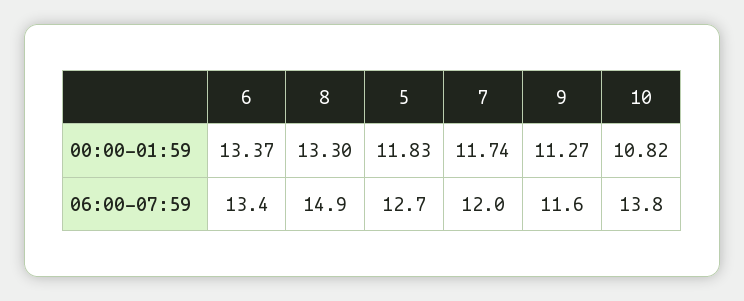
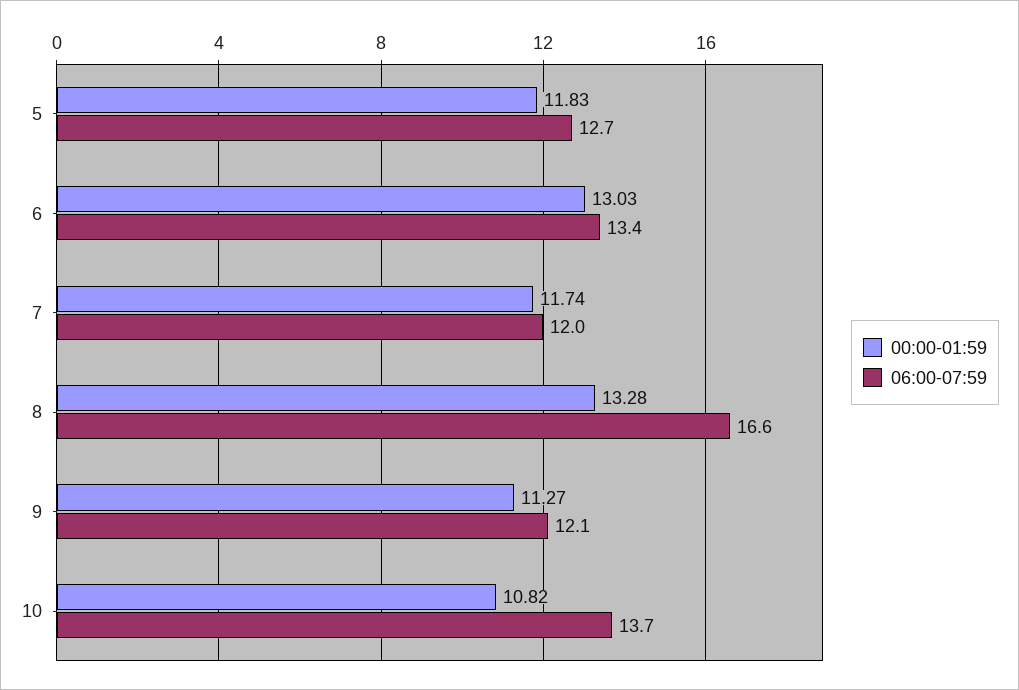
00:00-01:59, 6: 13.37 -> 13.03
00:00-01:59, 8: 13.3 -> 13.28
06:00-07:59, 8: 14.9 -> 16.6
06:00-07:59, 9: 11.6 -> 12.1
06:00-07:59, 10: 13.8 -> 13.7

